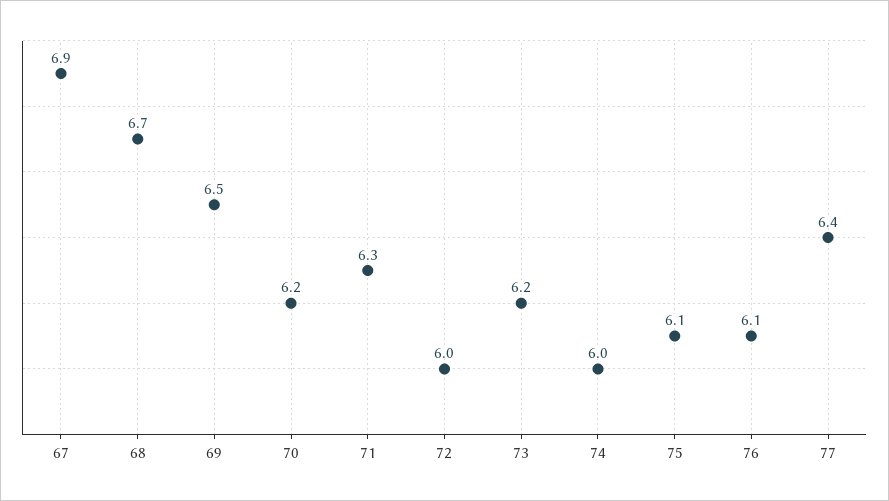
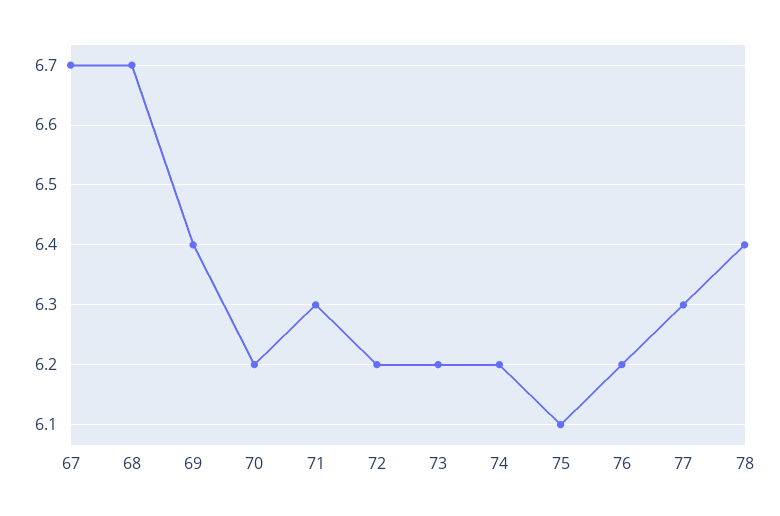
67: 6.9 -> 6.7
69: 6.5 -> 6.4
72: 6 -> 6.2
74: 6 -> 6.2
76: 6.1 -> 6.2
77: 6.4 -> 6.3
78: none -> 6.4

